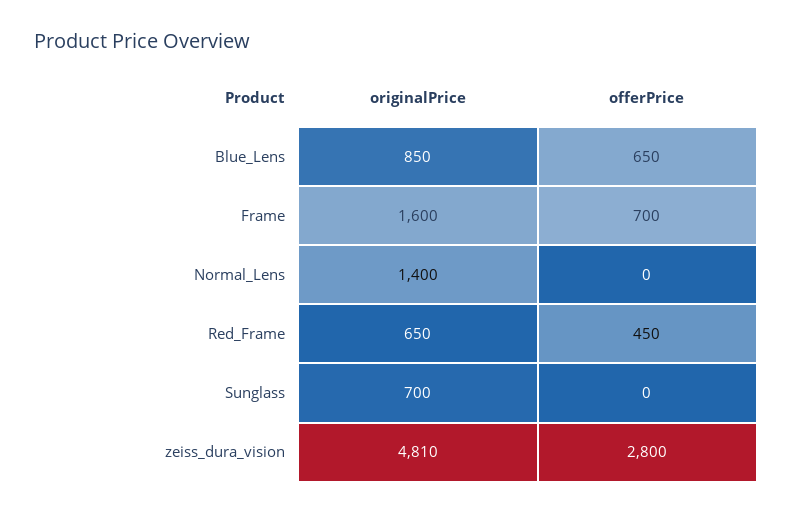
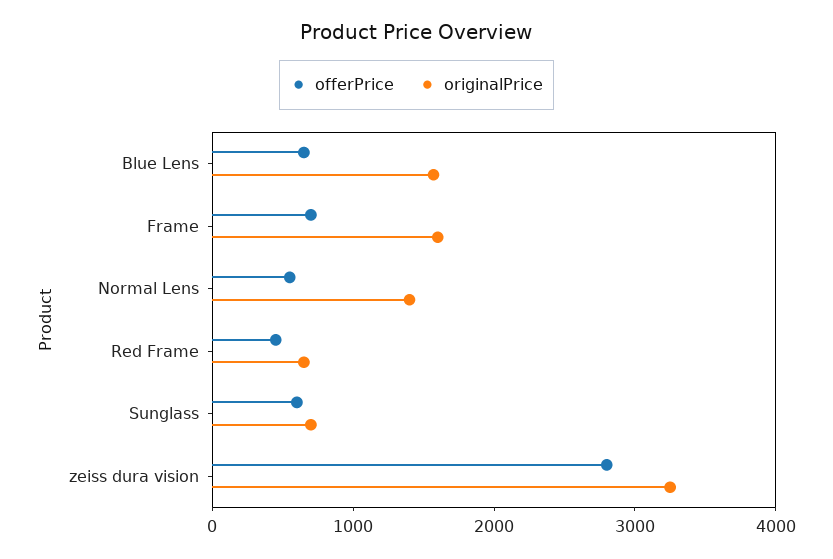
originalPrice, Blue_Lens: 850 -> 1600
offerPrice, Normal_Lens: 0 -> 600
offerPrice, Sunglass: 0 -> 600
originalPrice, zeiss_dura_vision: 4810 -> 3200

